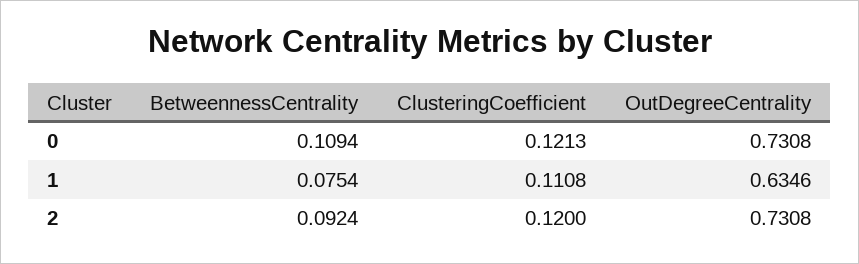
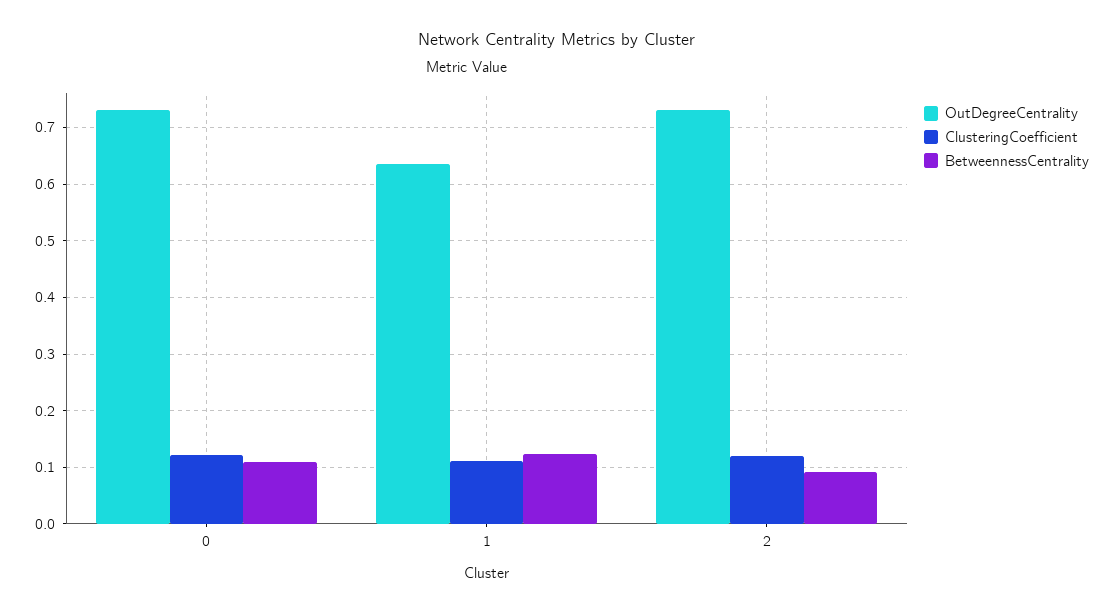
BetweennessCentrality, 1: 0.0754 -> 0.12

